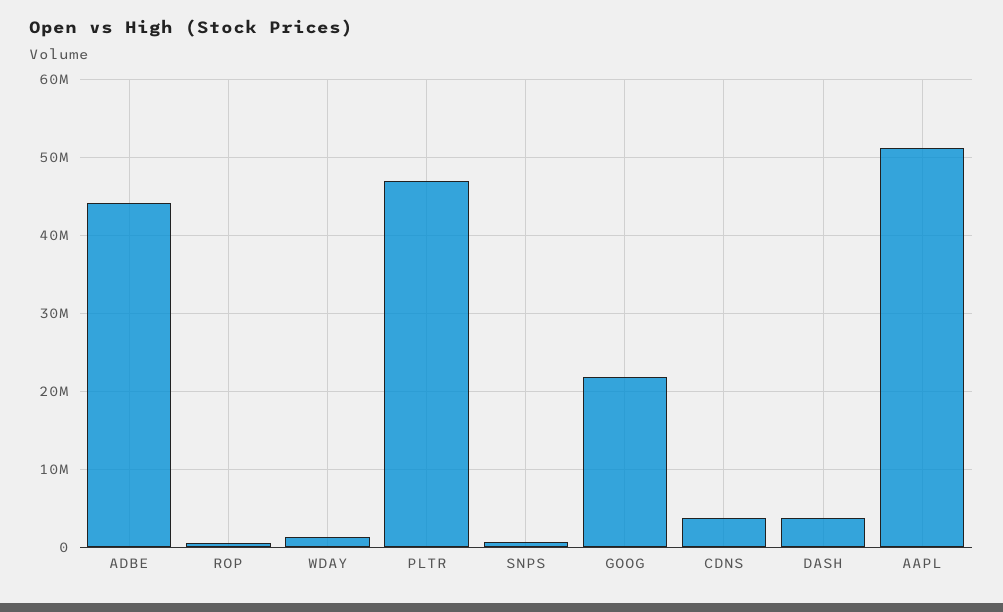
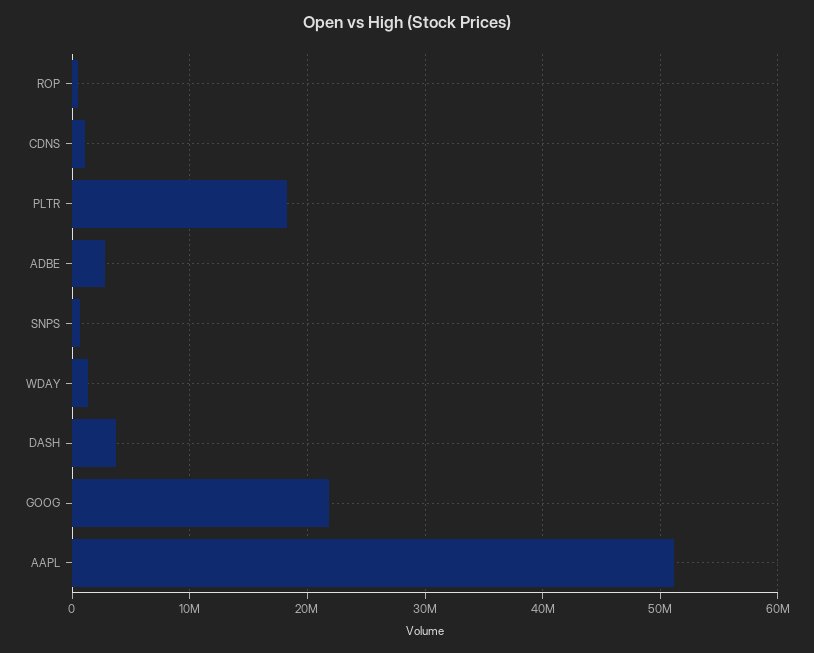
ADBE: 44000000 -> 3000000
PLTR: 47000000 -> 18000000
CDNS: 4000000 -> 1000000

